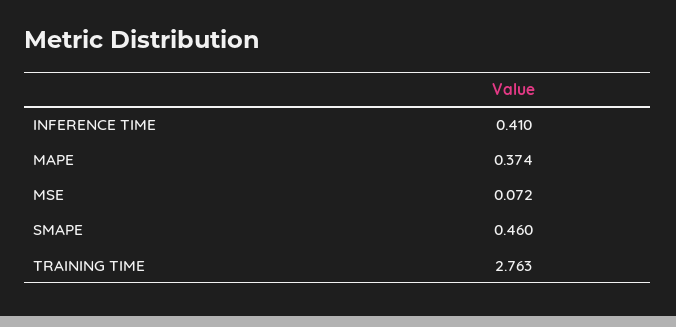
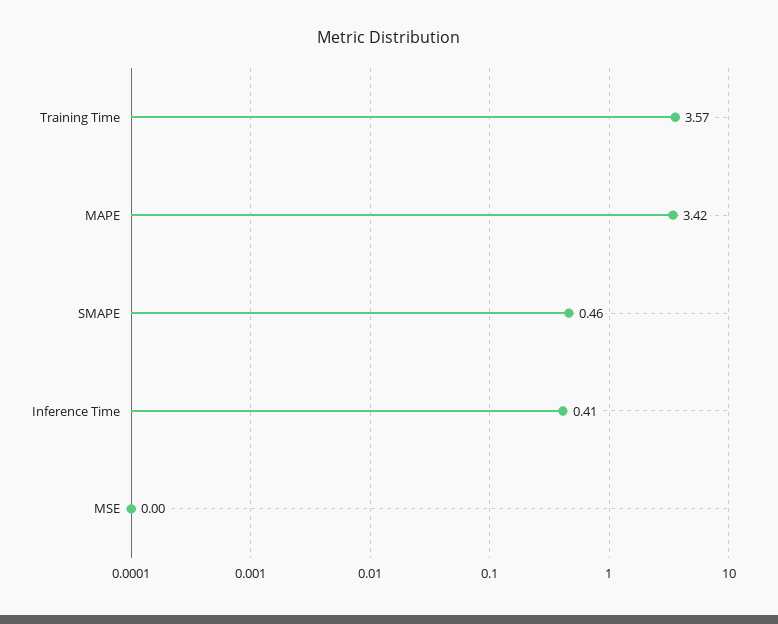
MAPE: 0.374 -> 3.42
MSE: 0.072 -> 0
TRAINING TIME: 2.763 -> 3.57

